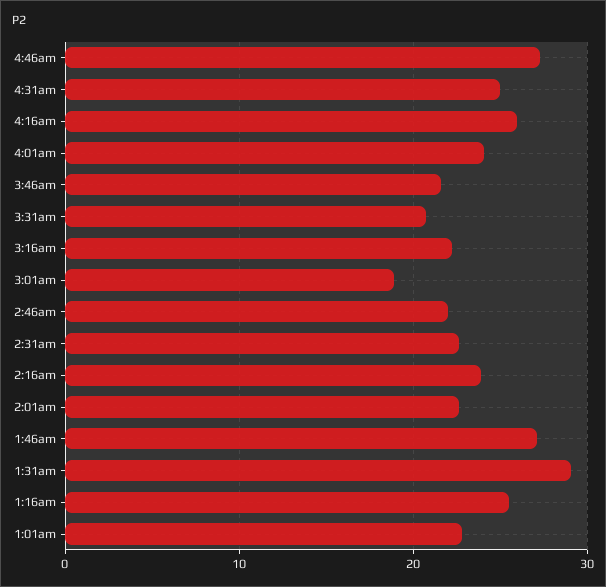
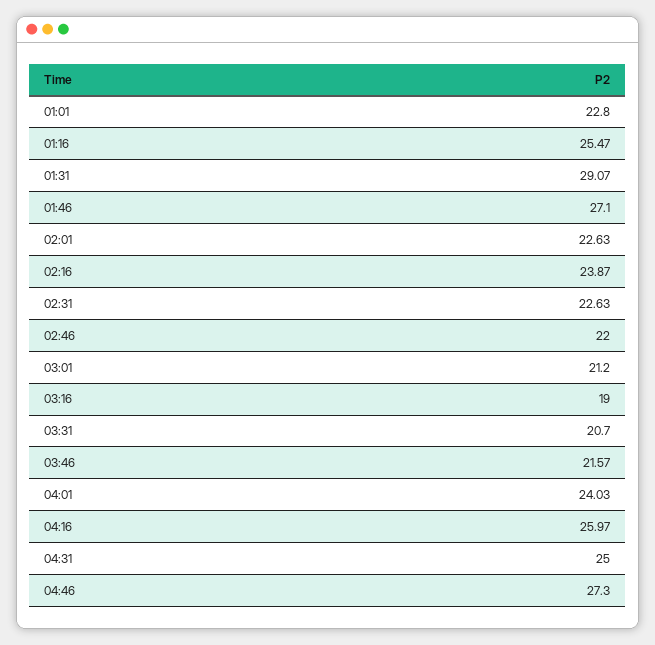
3:16am: 22 -> 19
3:01am: 19 -> 21.2

